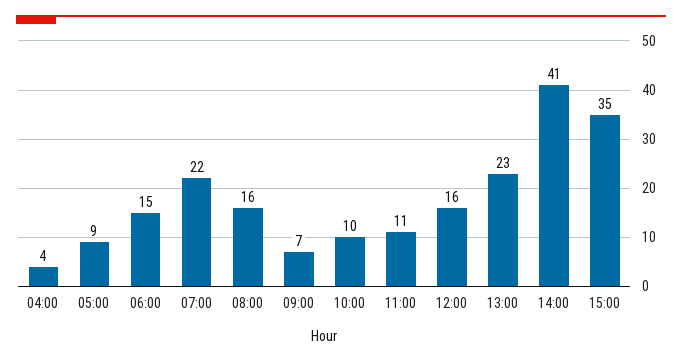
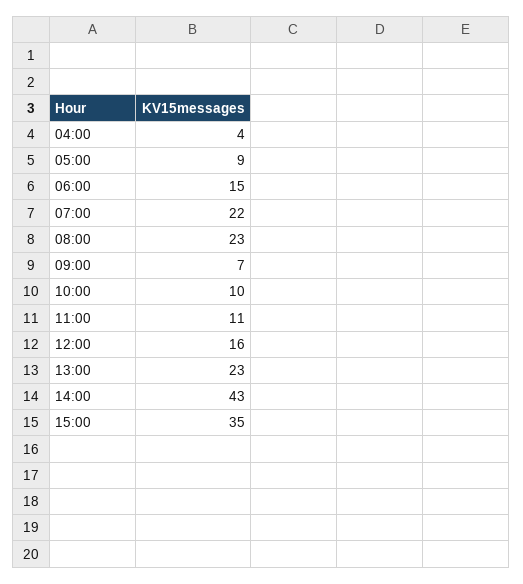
08:00: 16 -> 23
14:00: 41 -> 43

